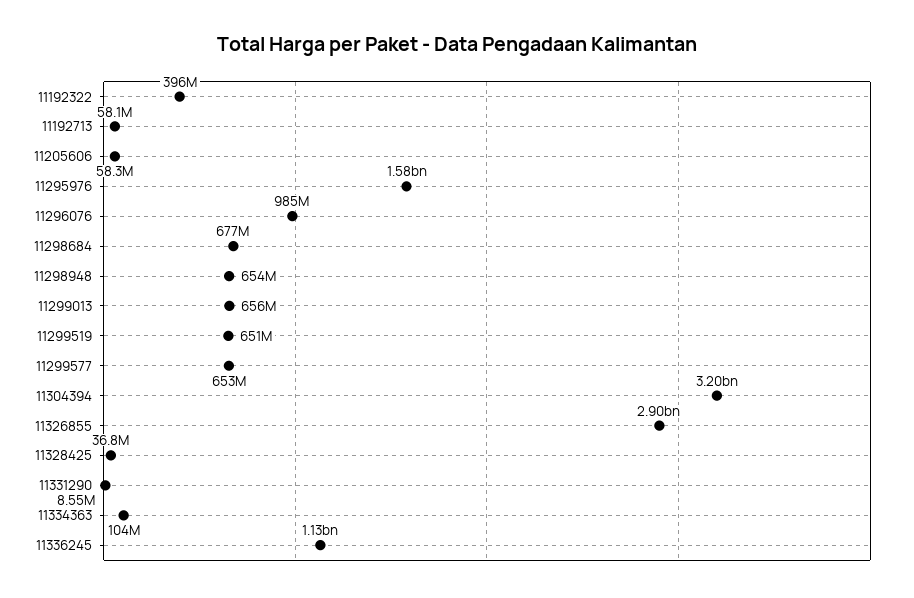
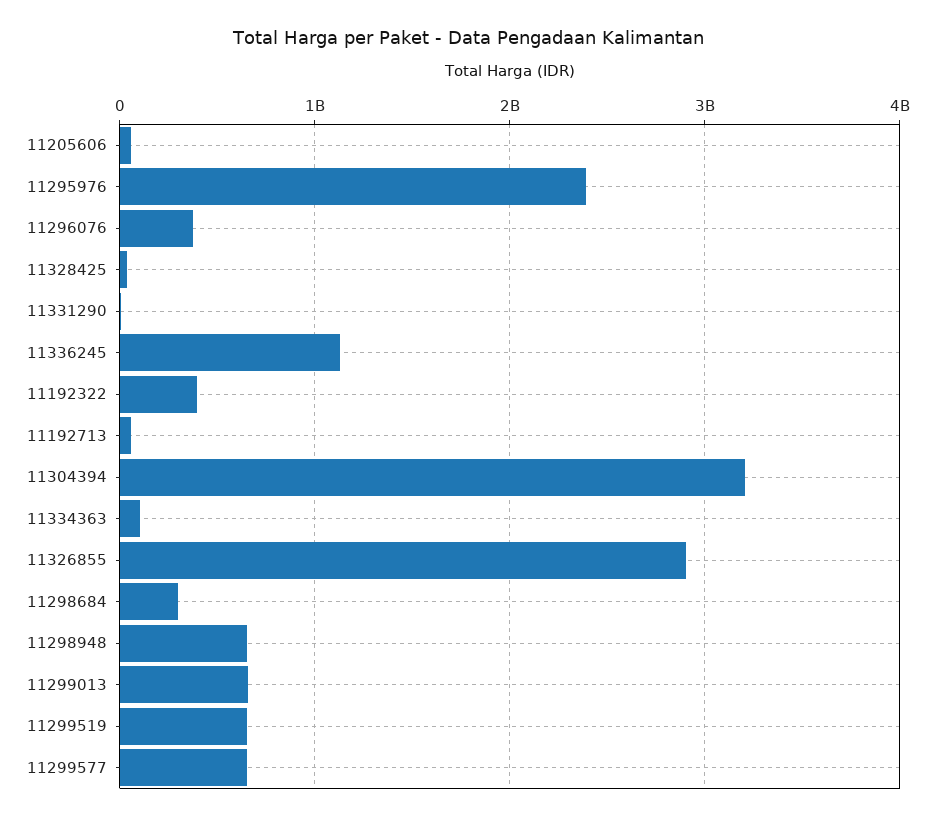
11295976: 1580000000 -> 2400000000
11296076: 985000000 -> 400000000
11298684: 677000000 -> 300000000

